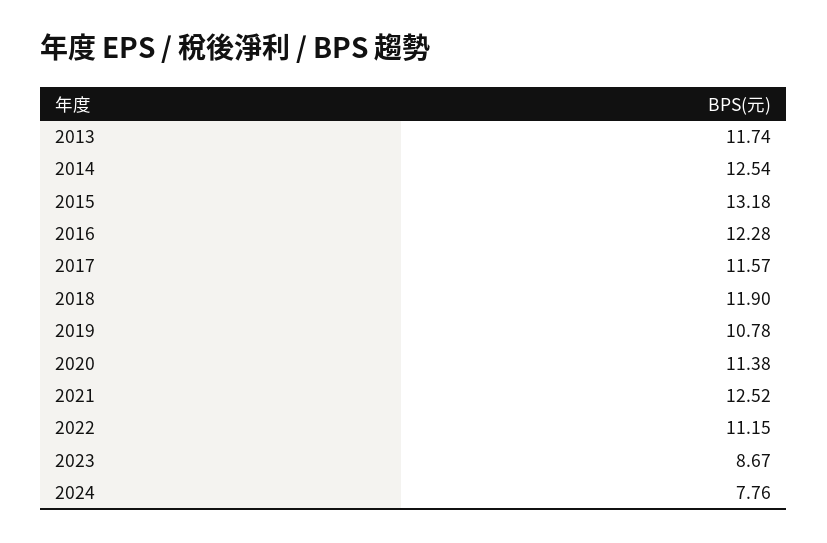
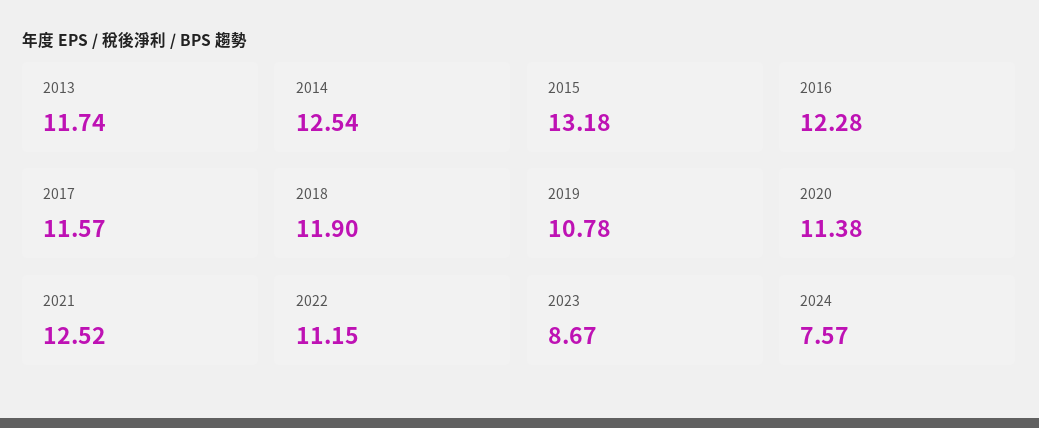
2024: 7.76 -> 7.57

